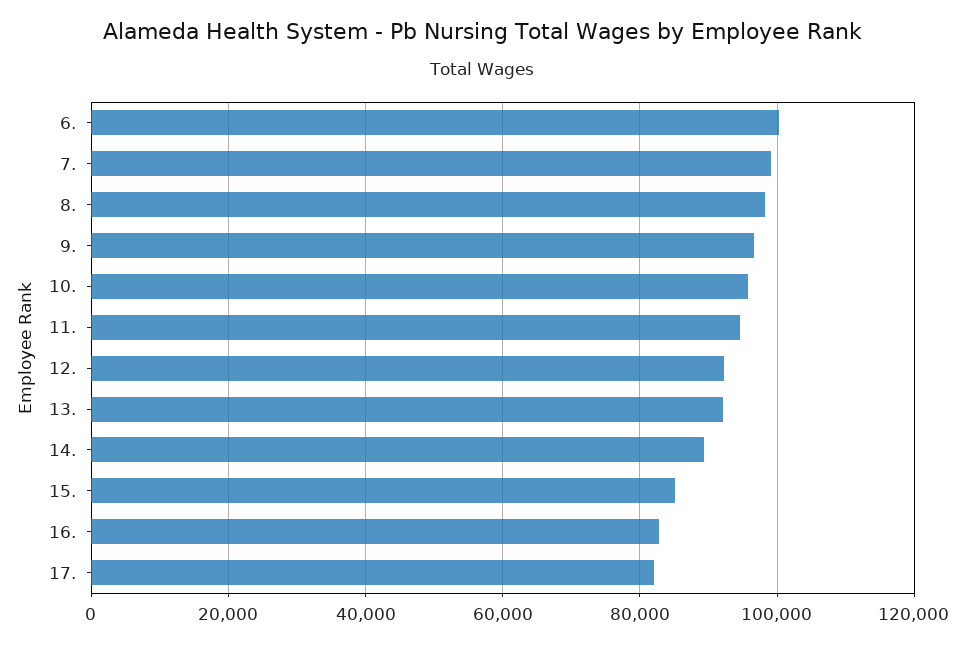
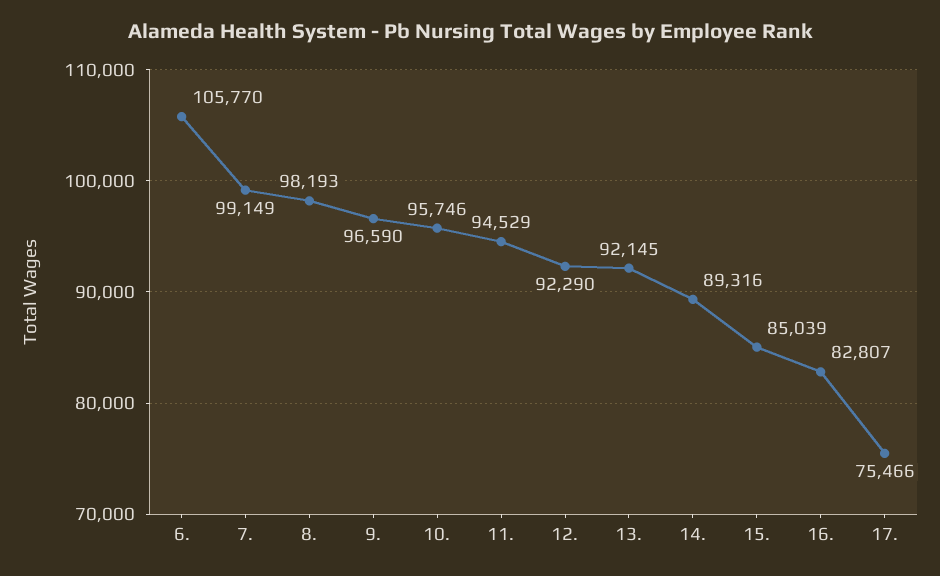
6.: 100000 -> 105770
17.: 82000 -> 75466

